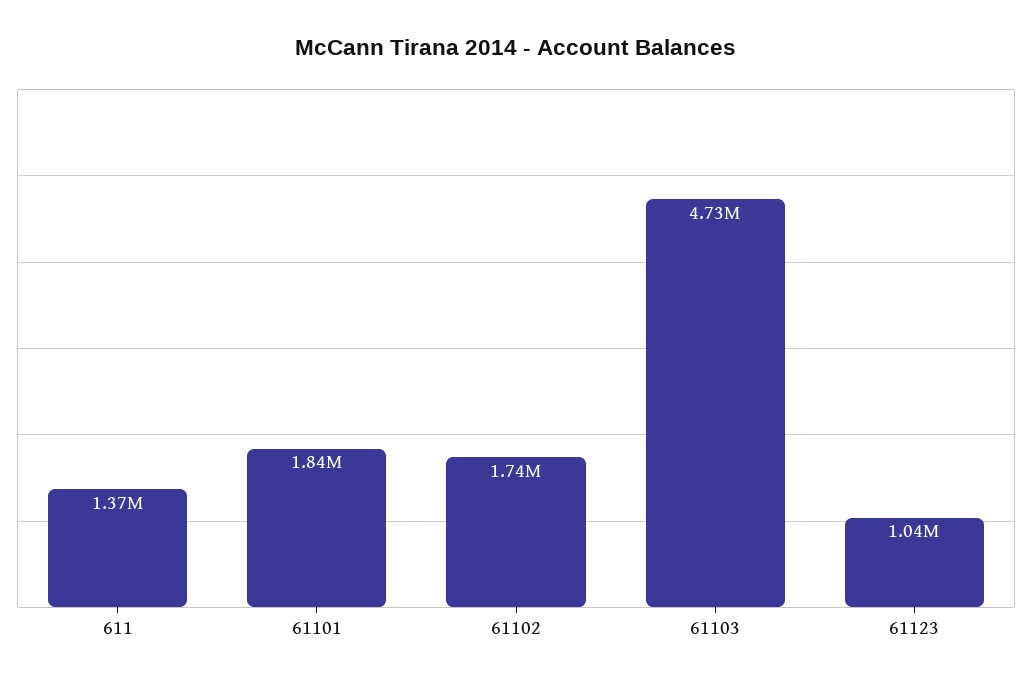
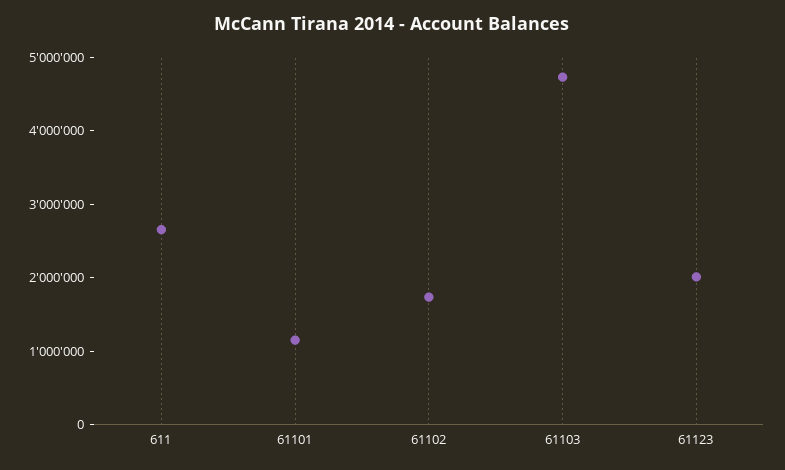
611: 1370000 -> 2600000
61101: 1840000 -> 1200000
61123: 1040000 -> 2000000

